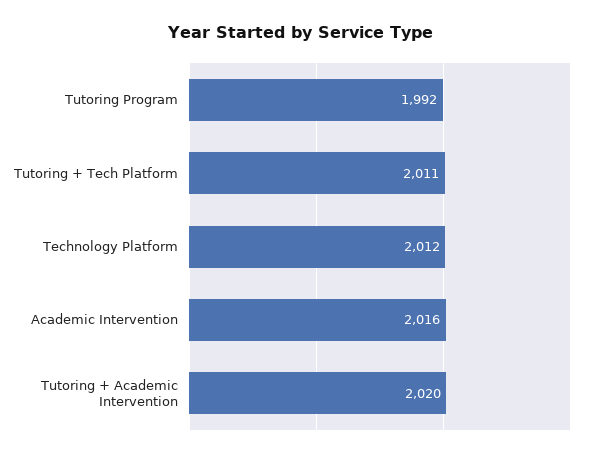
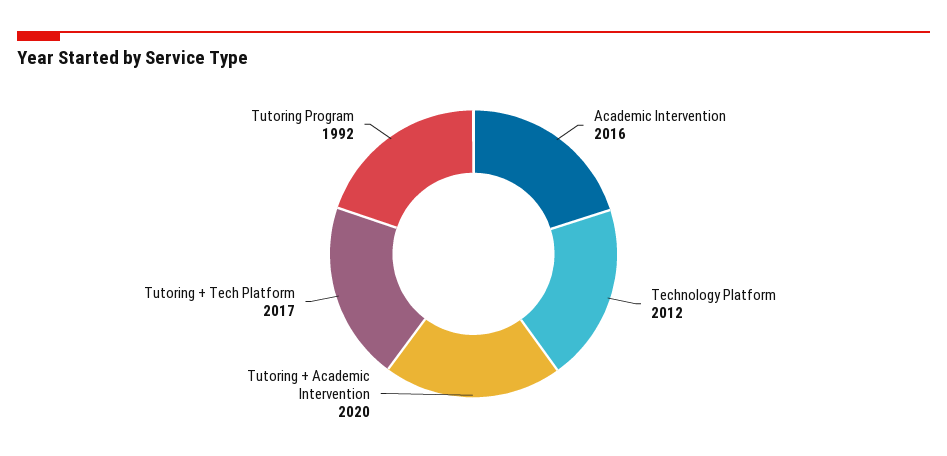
Tutoring + Tech Platform: 2011 -> 2017

